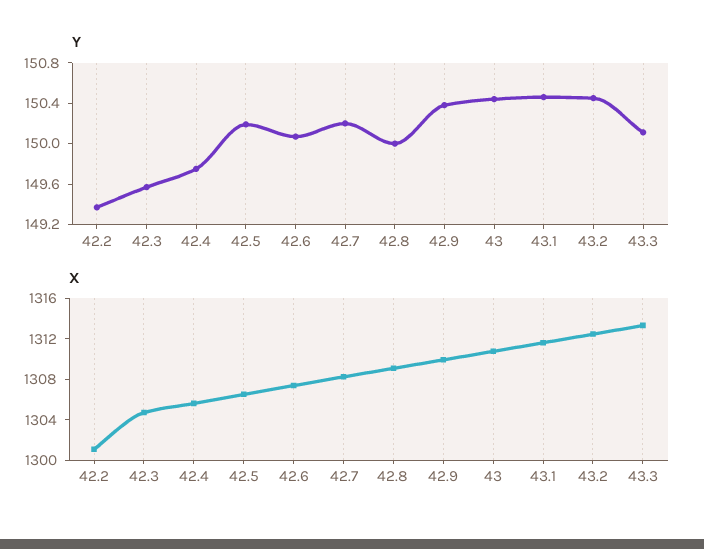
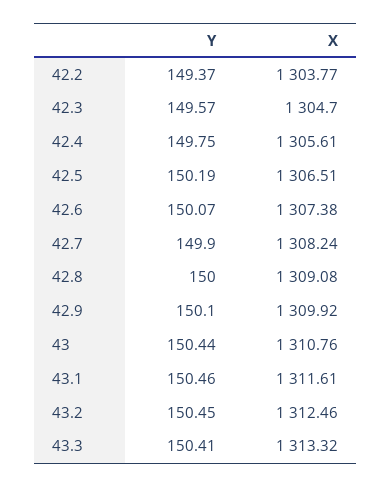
Y, 42.7: 150.2 -> 149.9
Y, 42.9: 150.4 -> 150.1
Y, 43.3: 150.1 -> 150.41
X, 42.2: 1301 -> 1303.77

